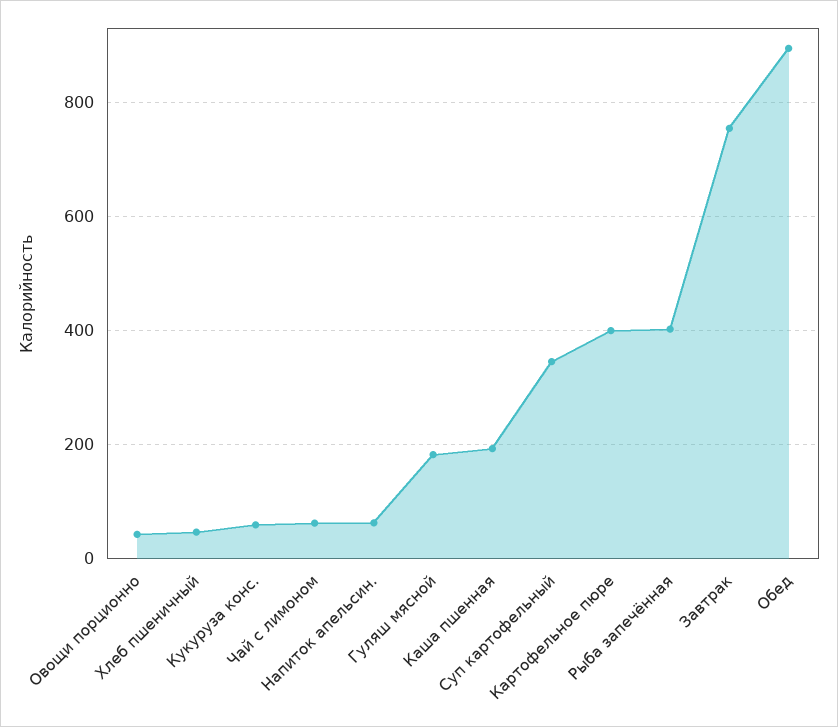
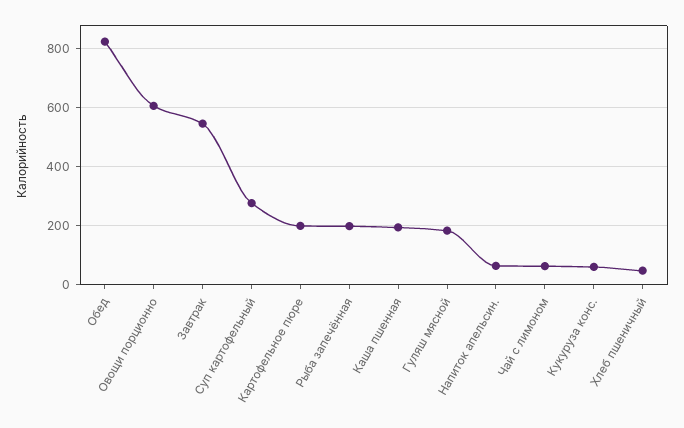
Овощи порционно: 40 -> 600
Суп картофельный: 340 -> 275
Картофельное пюре: 400 -> 200
Рыба запечённая: 400 -> 200
Завтрак: 760 -> 550
Обед: 900 -> 825

